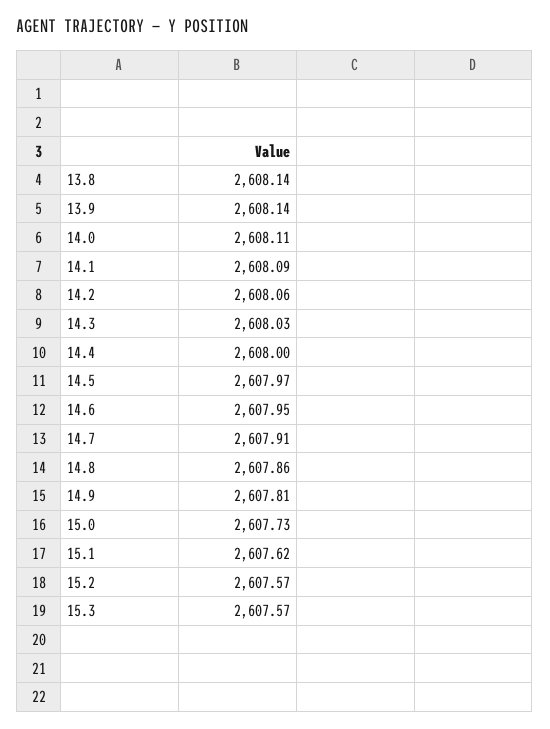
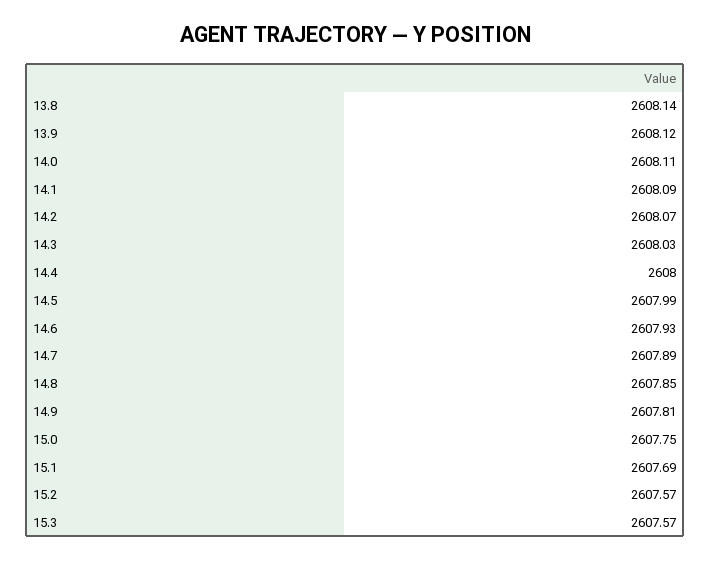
13.9: 2608.14 -> 2608.12
14.2: 2608.06 -> 2608.07
14.5: 2607.97 -> 2607.99
14.6: 2607.95 -> 2607.93
14.7: 2607.91 -> 2607.89
14.8: 2607.86 -> 2607.85
15.0: 2607.73 -> 2607.75
15.1: 2607.62 -> 2607.69

